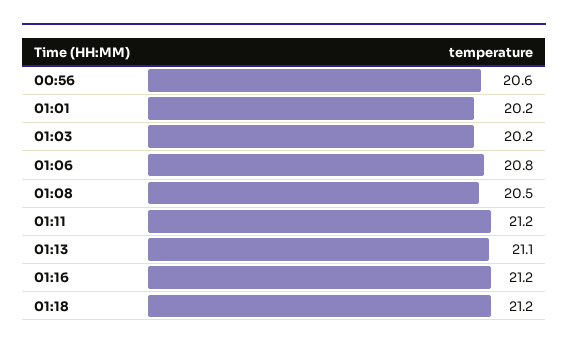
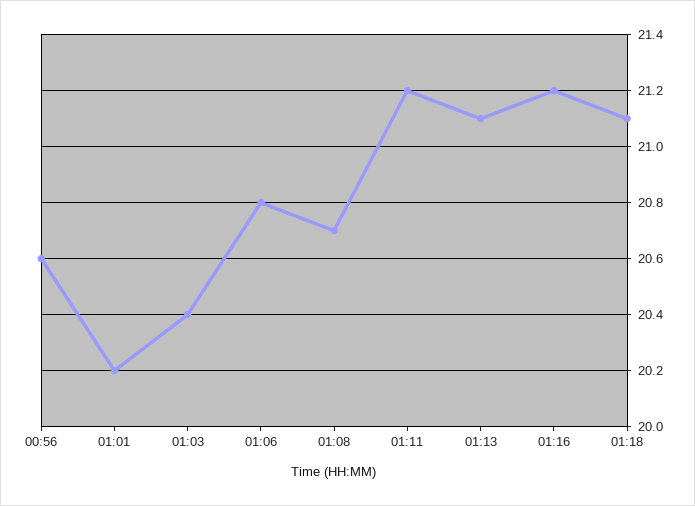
01:03: 20.2 -> 20.4
01:08: 20.5 -> 20.7
01:18: 21.2 -> 21.1

